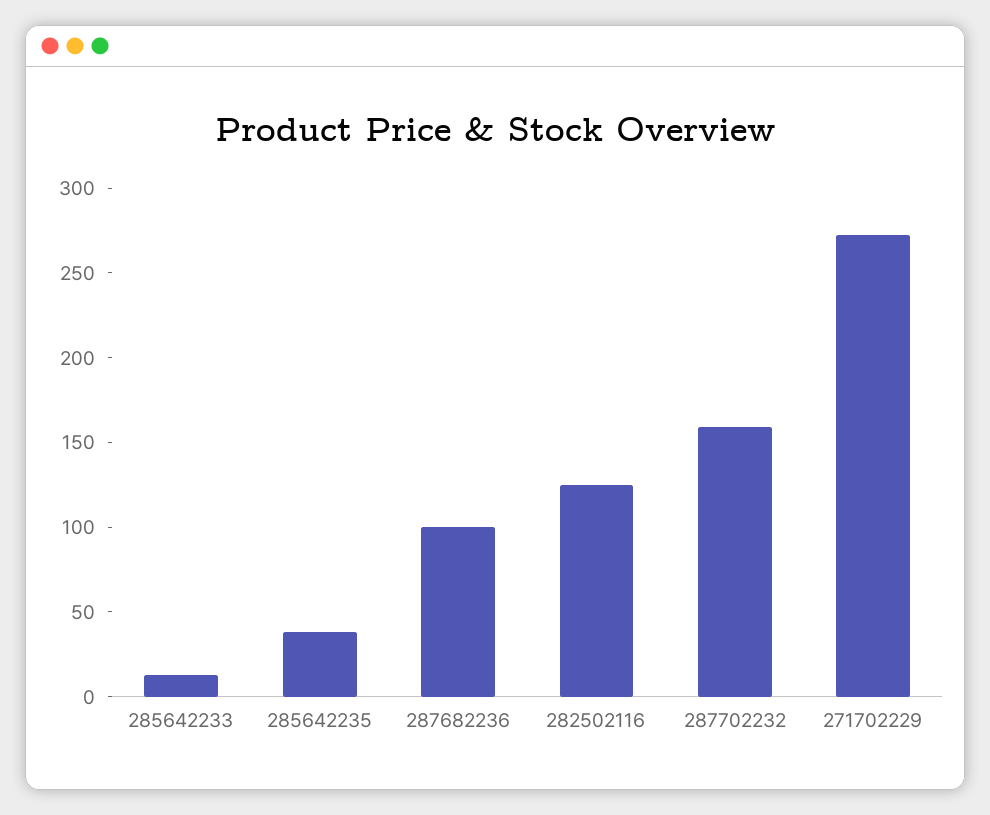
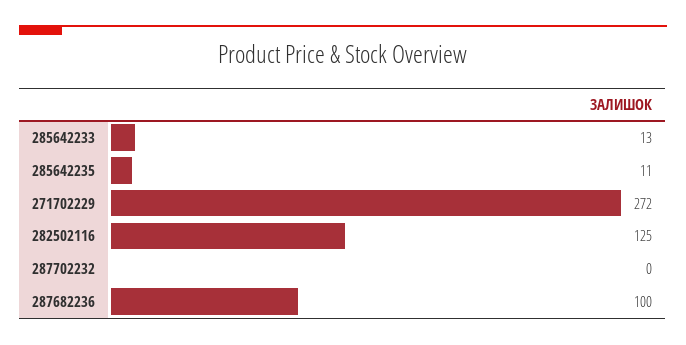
285642235: 40 -> 11
287702232: 160 -> 0

